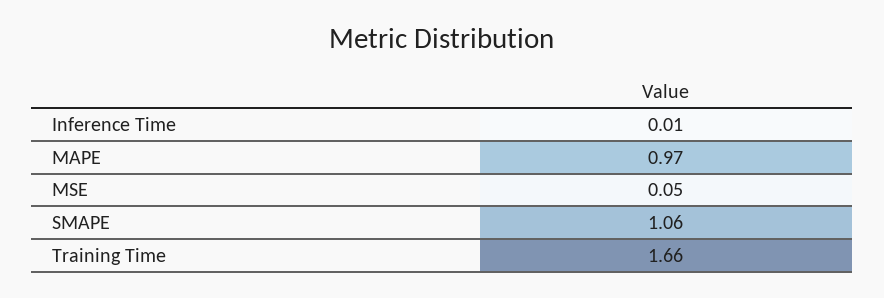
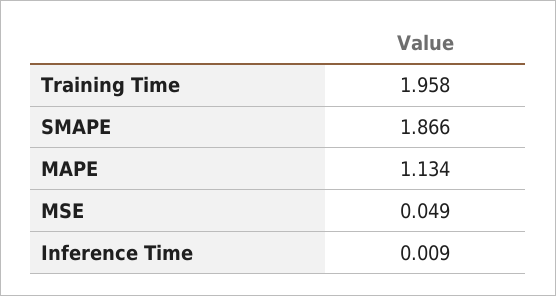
MAPE: 0.97 -> 1.134
SMAPE: 1.06 -> 1.866
Training Time: 1.66 -> 1.958

